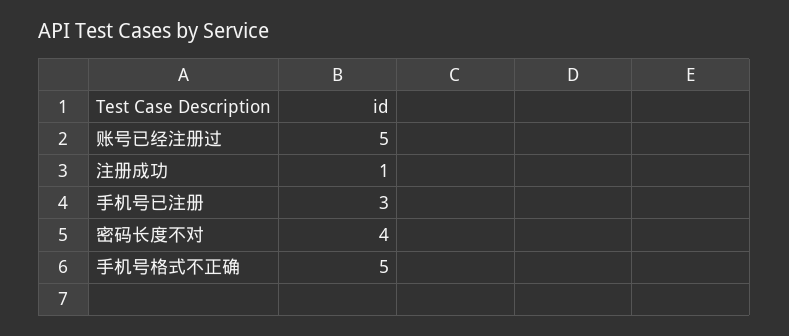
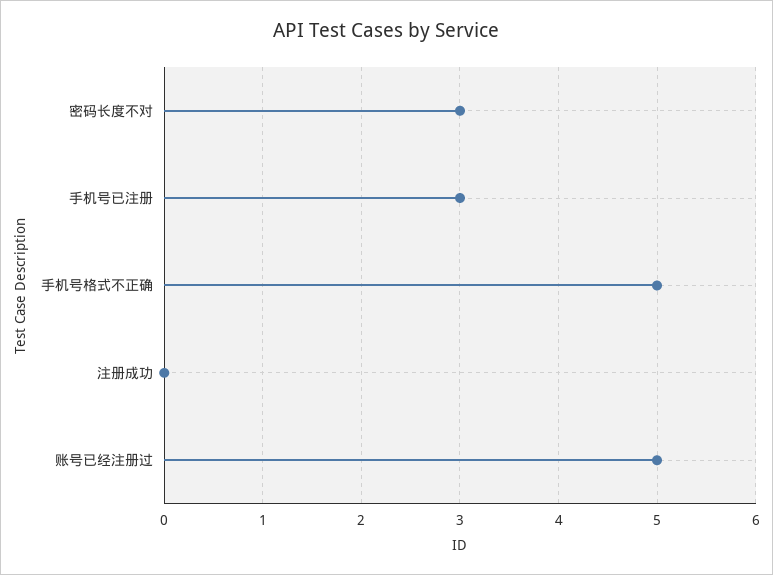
注册成功: 1 -> 0
密码长度不对: 4 -> 3

